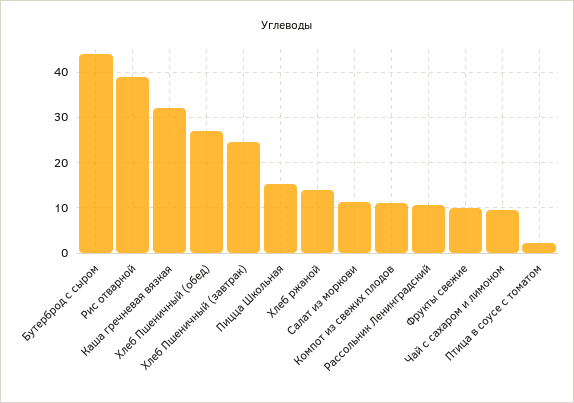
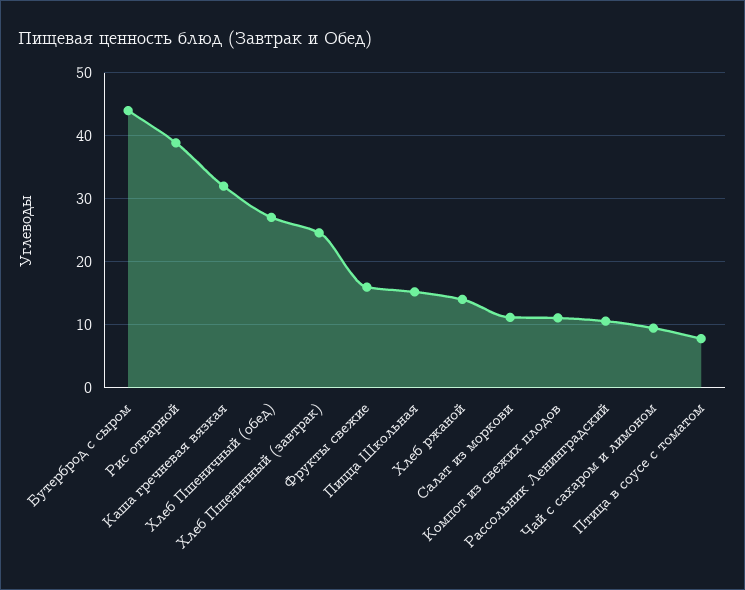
Фрукты свежие: 10 -> 16
Птица в соусе с томатом: 2 -> 8

